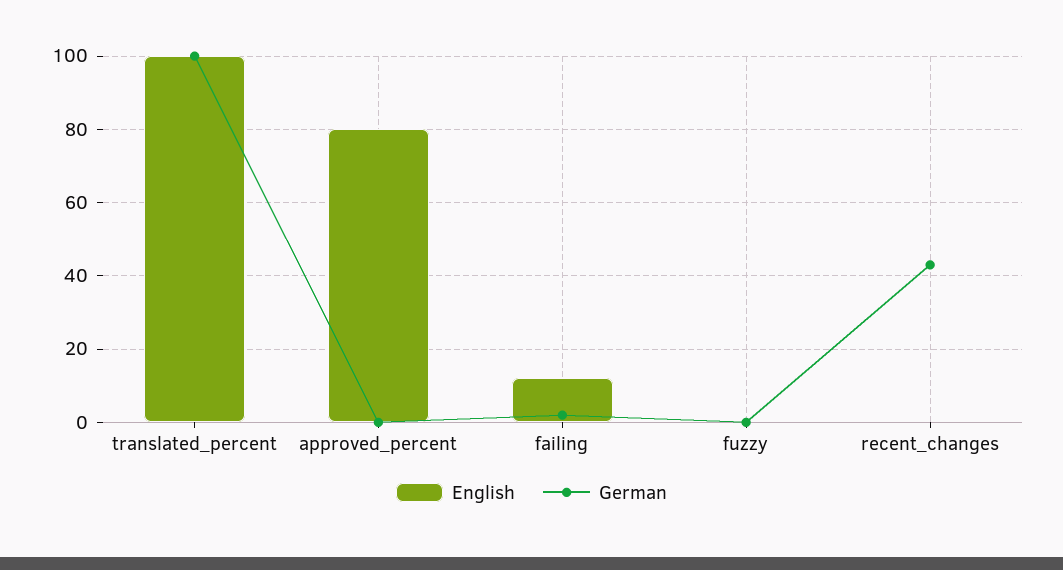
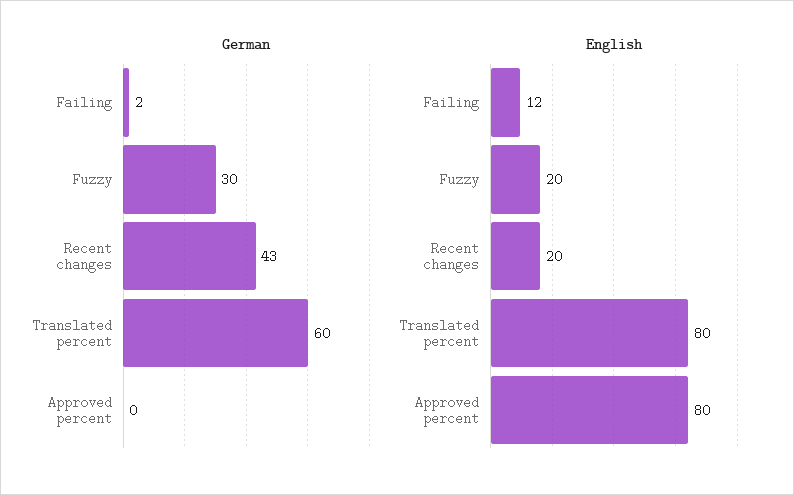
English, translated_percent: 100 -> 80
German, translated_percent: 100 -> 60
English, fuzzy: 0 -> 20
German, fuzzy: 0 -> 30
English, recent_changes: 0 -> 20

